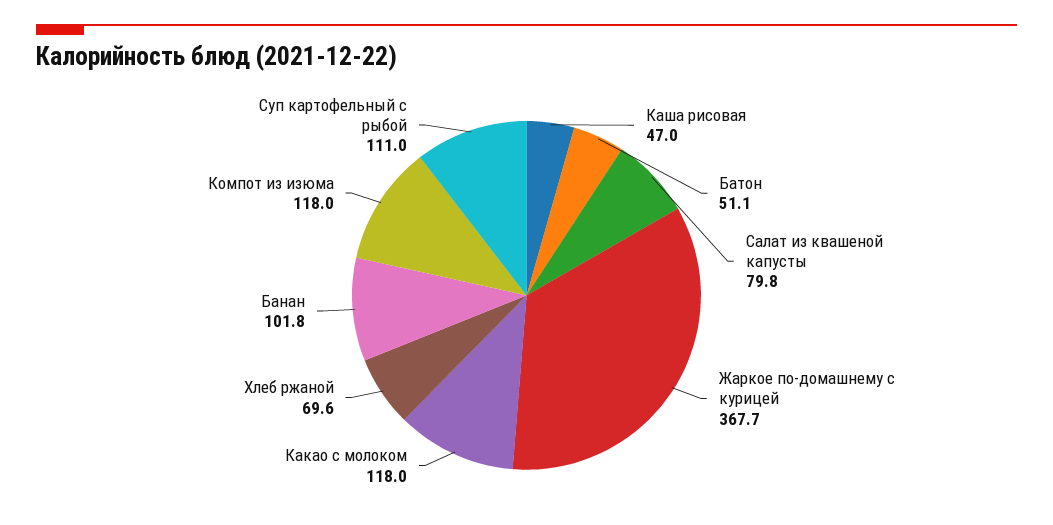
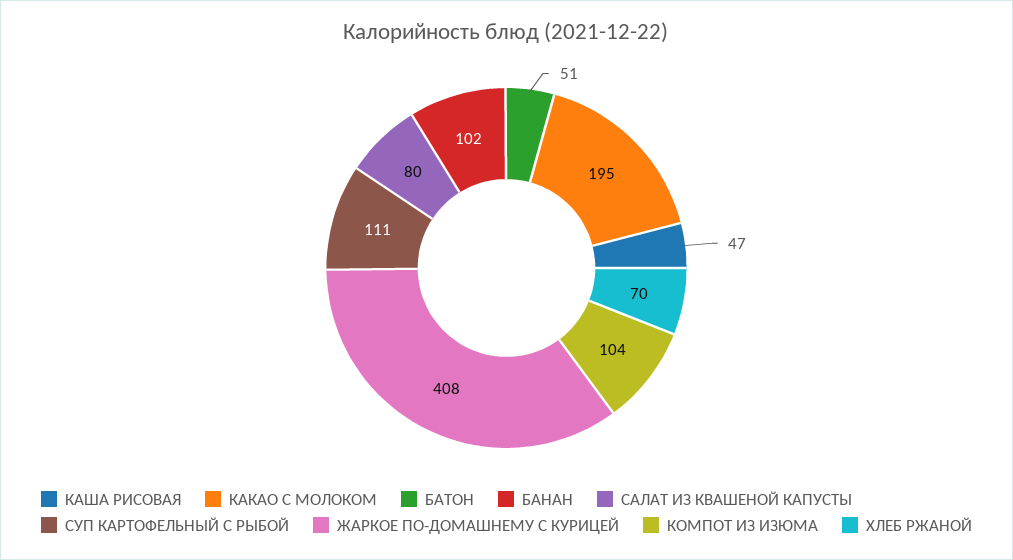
Жаркое по-домашнему с курицей: 367.7 -> 408
Какао с молоком: 118 -> 195
Компот из изюма: 118 -> 104

